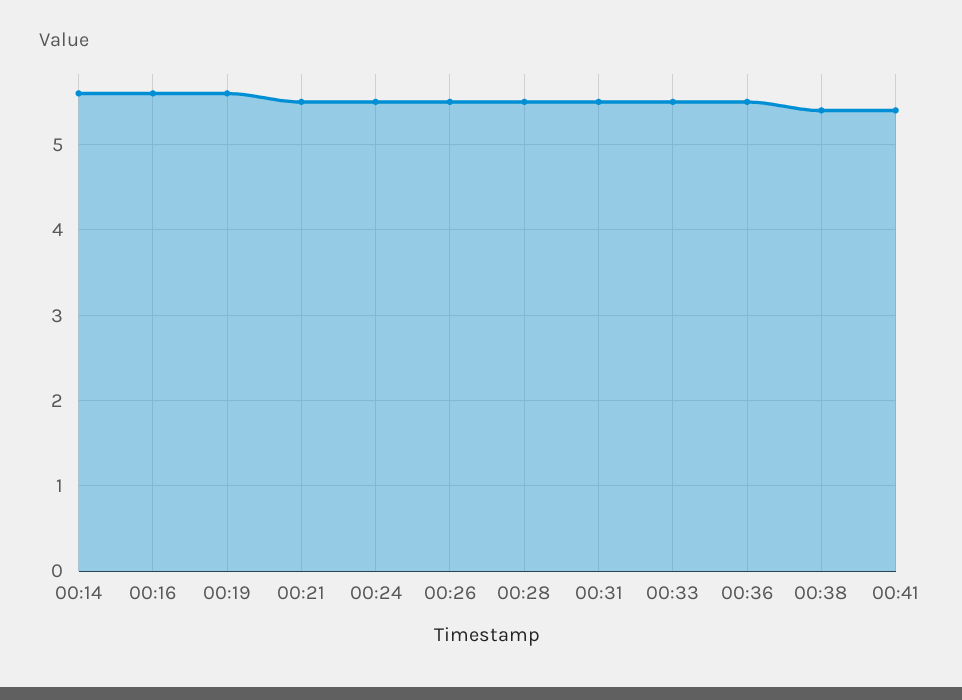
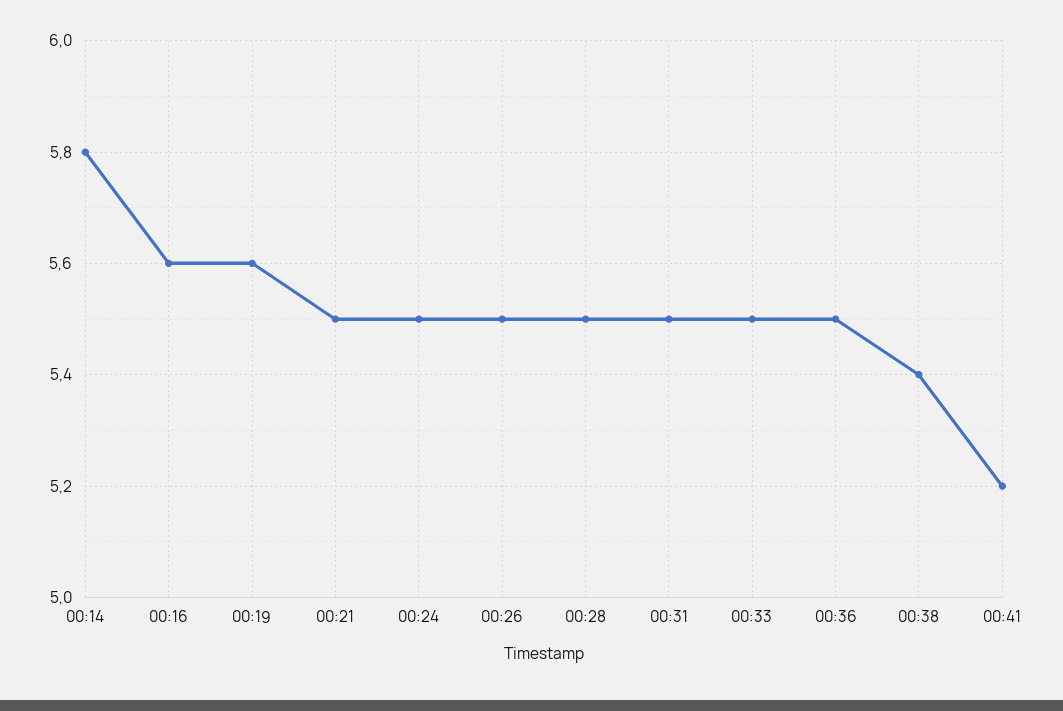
00:14: 5.6 -> 5.8
00:41: 5.4 -> 5.2

